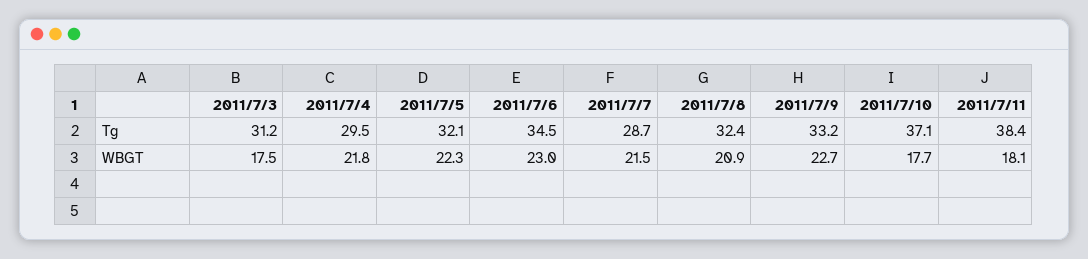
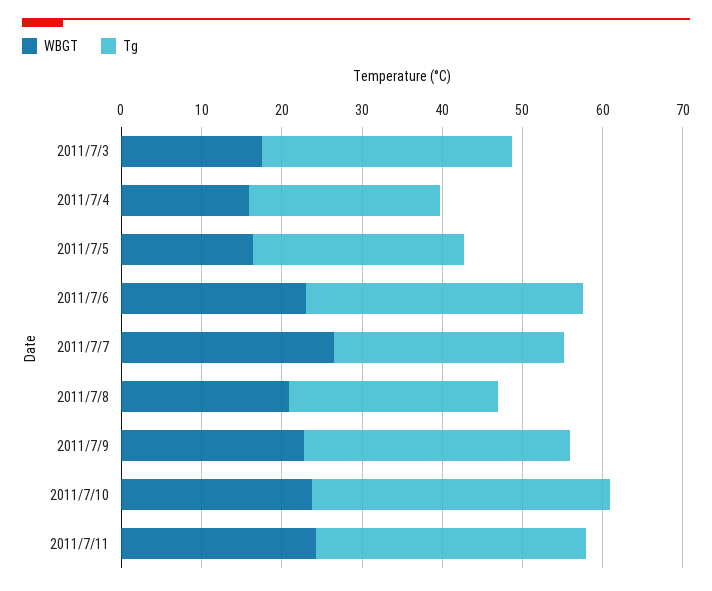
Tg, 2011/7/4: 29.5 -> 24
Tg, 2011/7/5: 32.1 -> 26
Tg, 2011/7/8: 32.4 -> 26
Tg, 2011/7/11: 38.4 -> 34
WBGT, 2011/7/4: 21.8 -> 16
WBGT, 2011/7/5: 22.3 -> 16
WBGT, 2011/7/7: 21.5 -> 26
WBGT, 2011/7/10: 17.7 -> 24
WBGT, 2011/7/11: 18.1 -> 24

